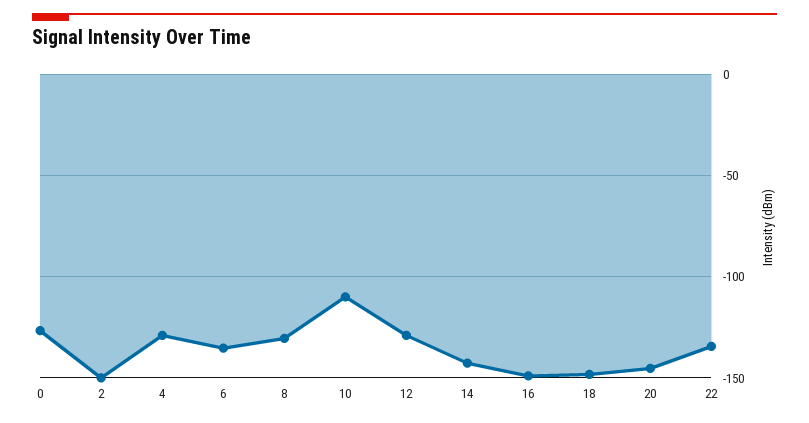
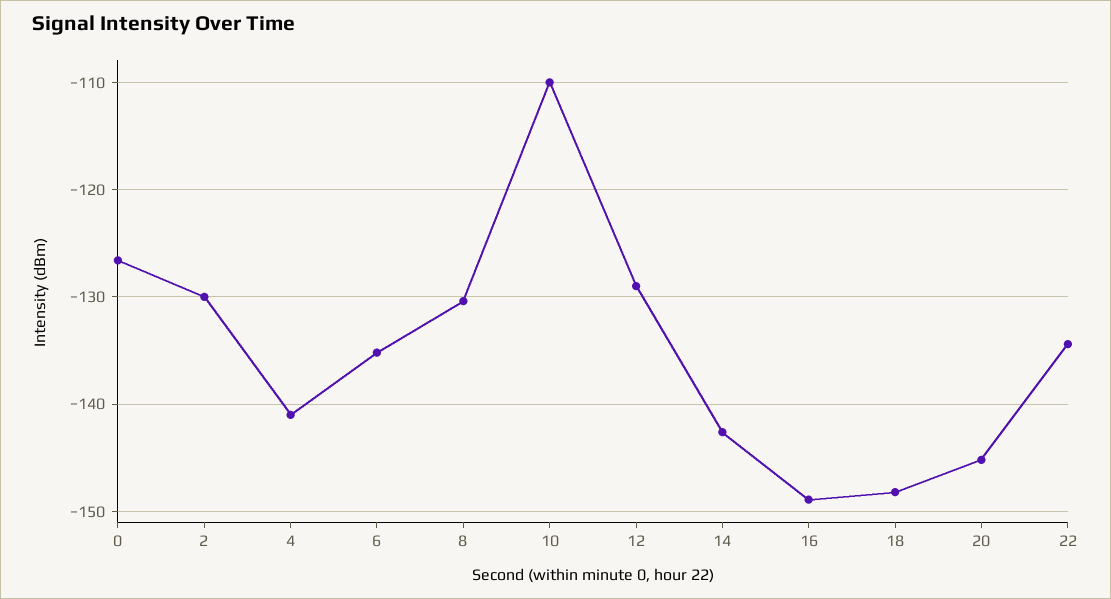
2: -150 -> -130
4: -130 -> -141

